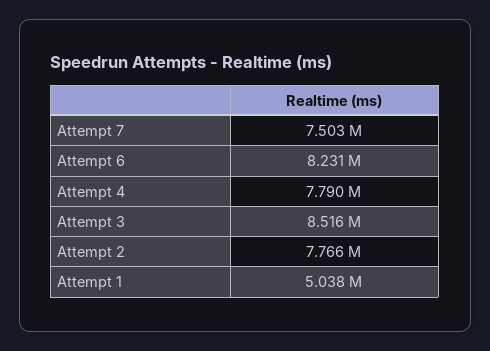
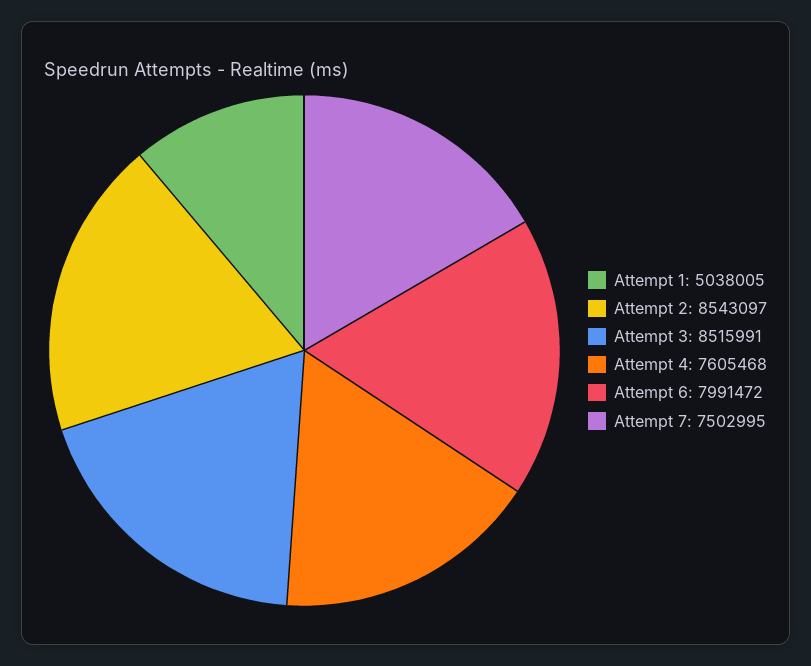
Attempt 6: 8231000 -> 7991472
Attempt 4: 7790000 -> 7605468
Attempt 2: 7766000 -> 8543097

